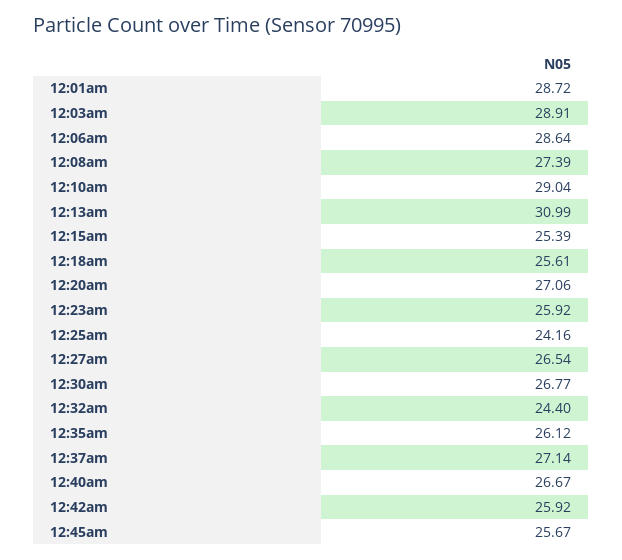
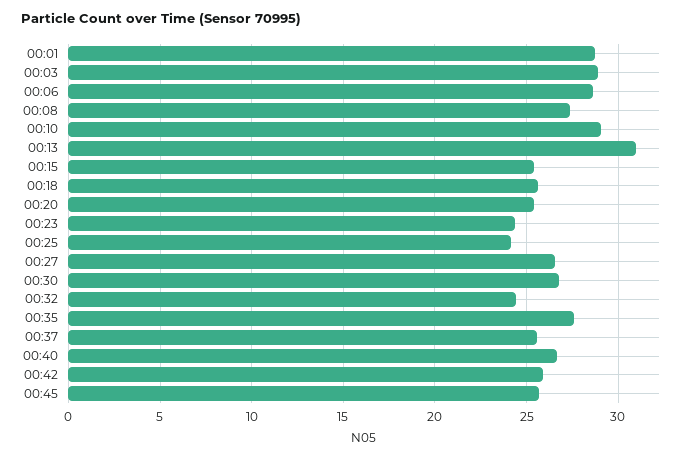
12:20am: 27.06 -> 25.5
12:23am: 25.92 -> 24.5
12:35am: 26.12 -> 27.5
12:37am: 27.14 -> 25.5

